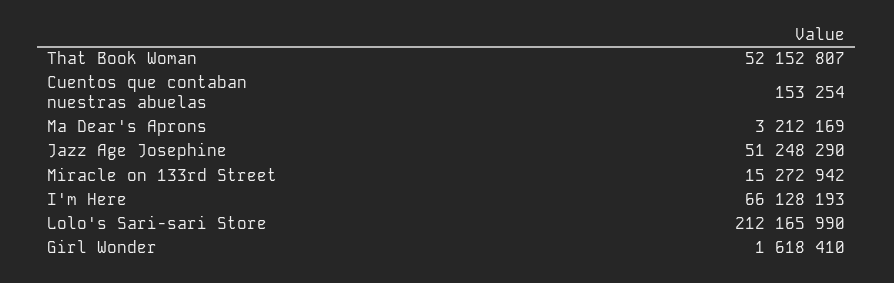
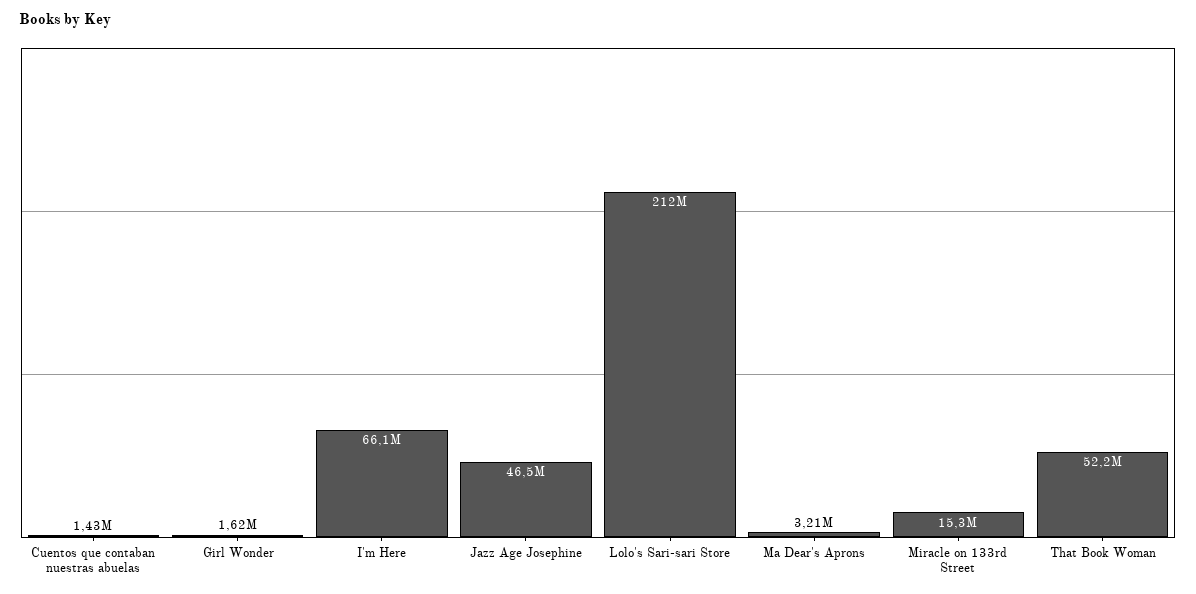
Cuentos que contaban nuestras abuelas: 153254 -> 1430000
Jazz Age Josephine: 51248290 -> 46500000

